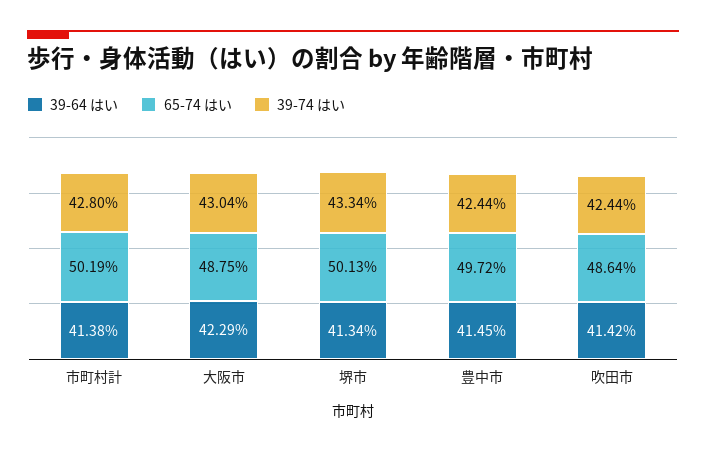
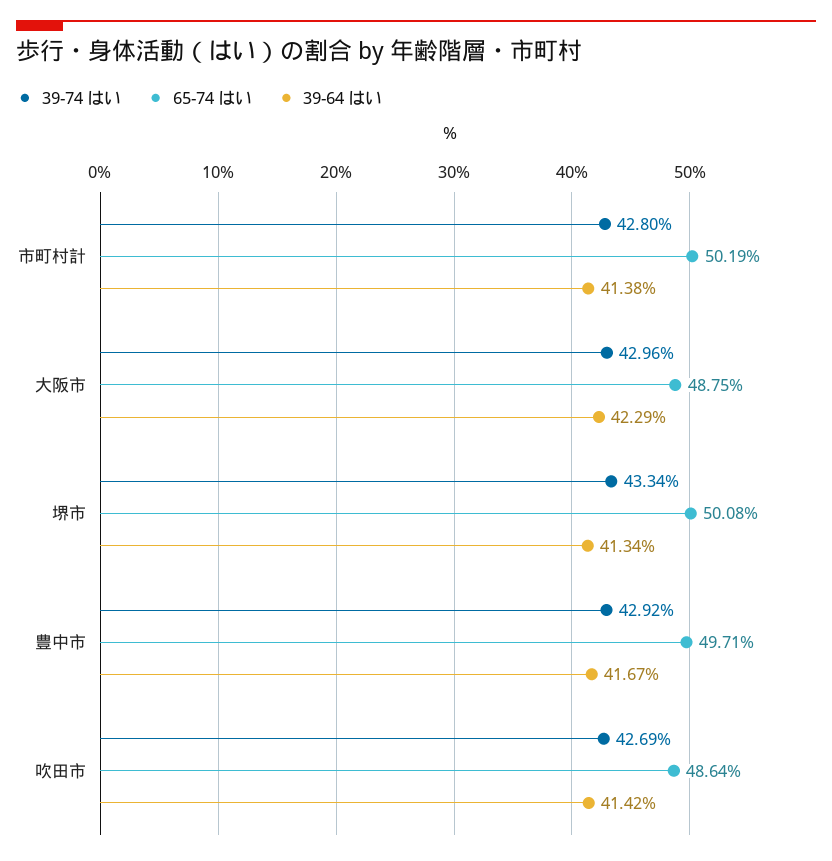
39-74 はい, 大阪市: 43.04 -> 42.96
65-74 はい, 堺市: 50.13 -> 50.08
39-64 はい, 豊中市: 41.45 -> 41.67
65-74 はい, 豊中市: 49.72 -> 49.71
39-74 はい, 豊中市: 42.44 -> 42.92
39-74 はい, 吹田市: 42.44 -> 42.69

